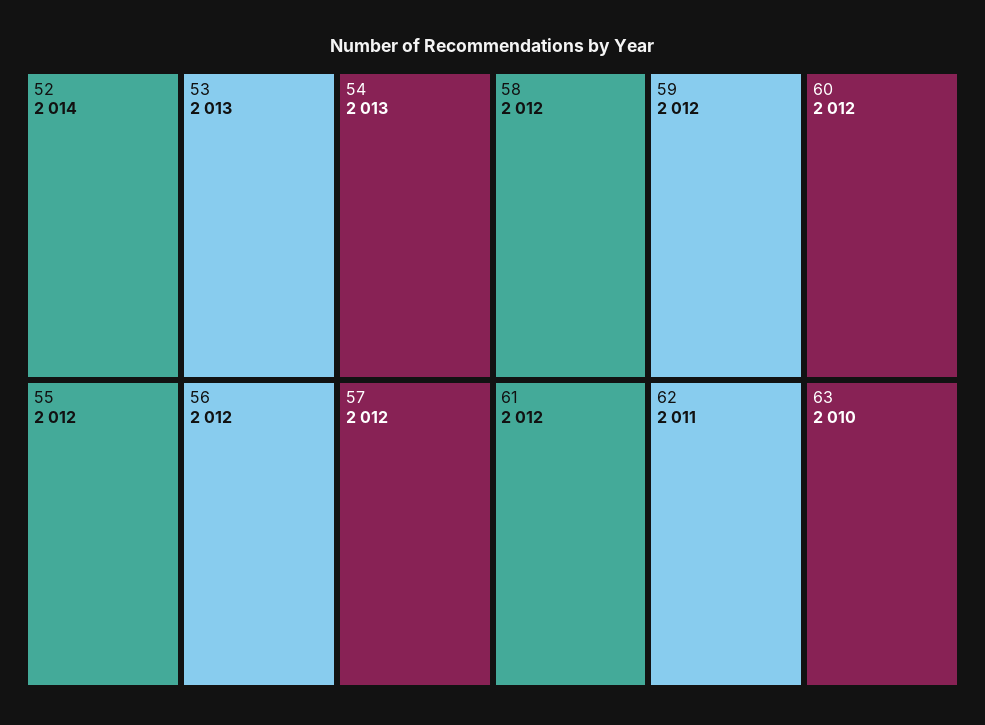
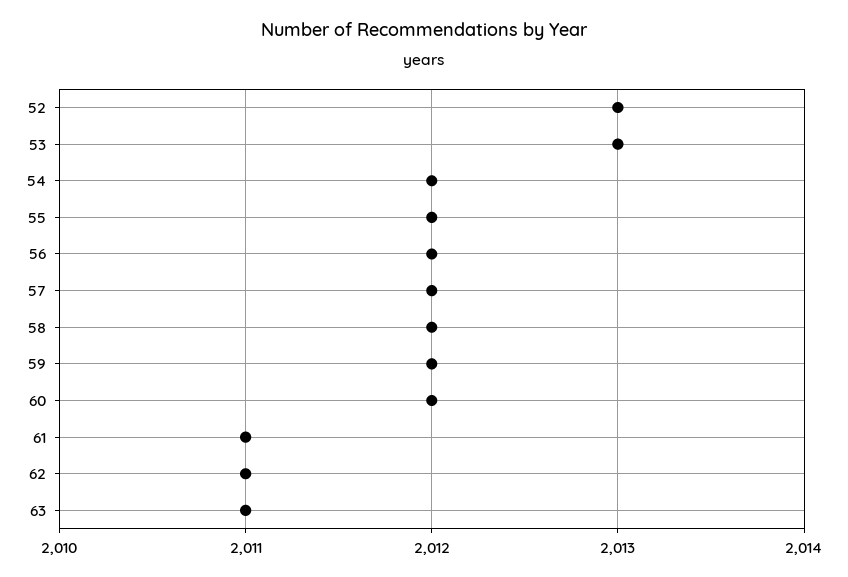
52: 2014 -> 2013
54: 2013 -> 2012
61: 2012 -> 2011
63: 2010 -> 2011

